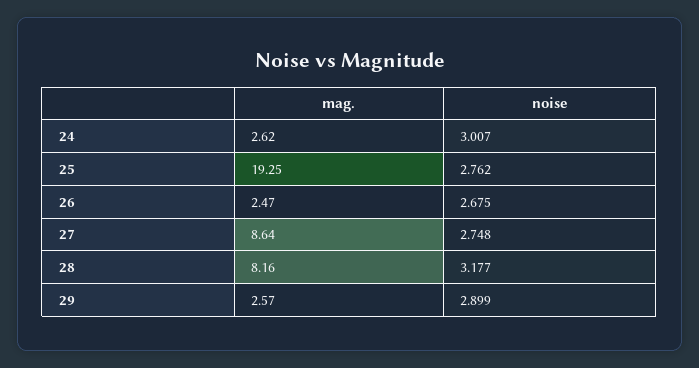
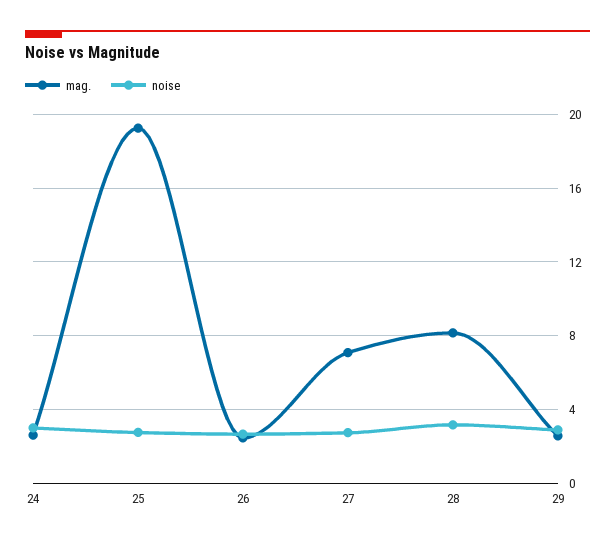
mag., 27: 8.64 -> 7

